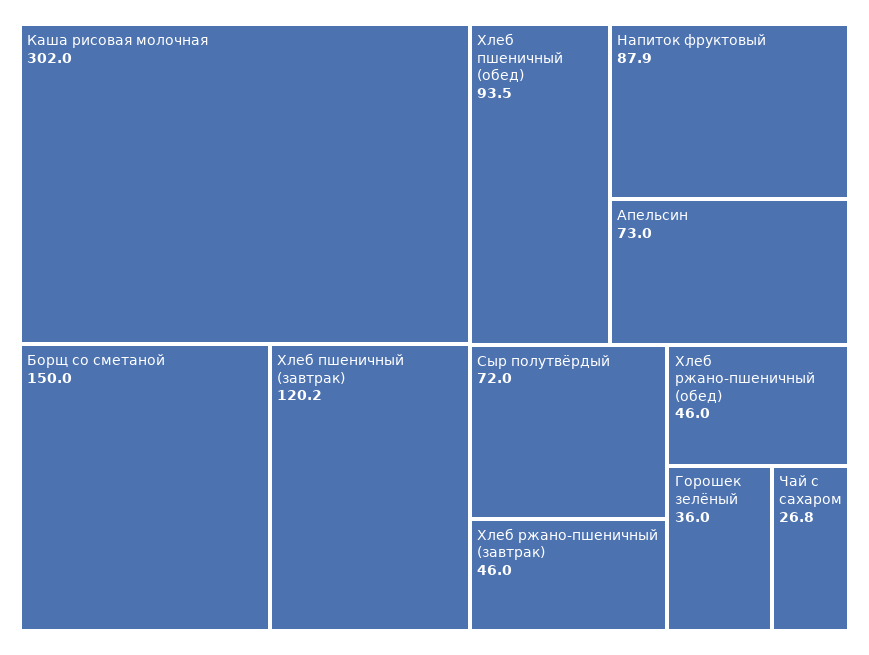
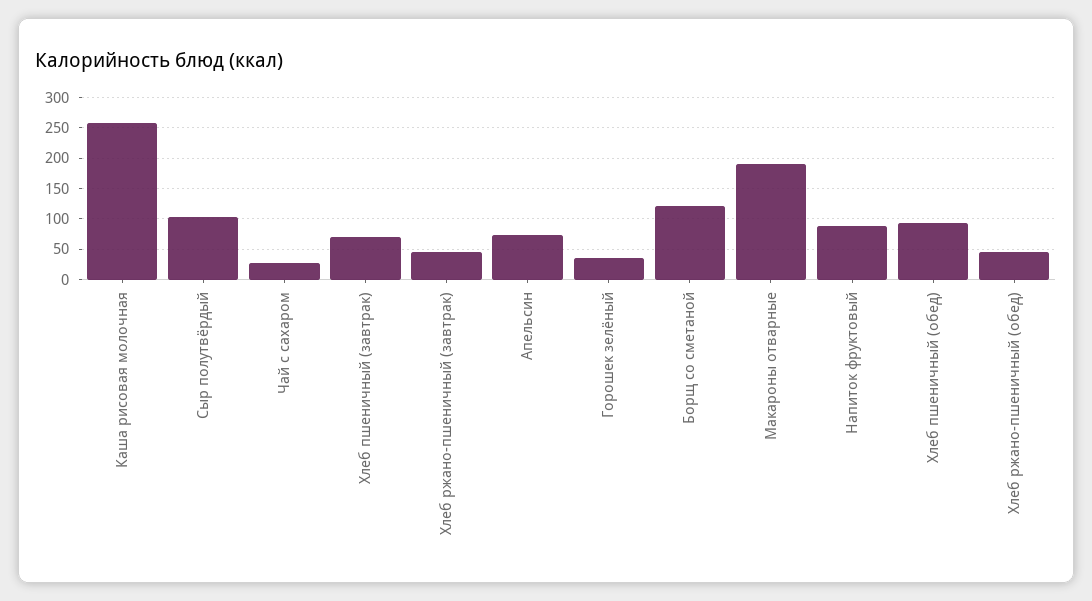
Каша рисовая молочная: 302 -> 260
Борщ со сметаной: 150 -> 120
Хлеб пшеничный (завтрак): 120.2 -> 70
Сыр полутвёрдый: 72 -> 100
Макароны отварные: none -> 190

